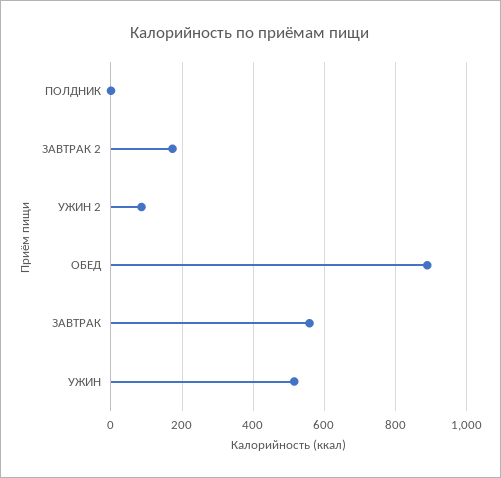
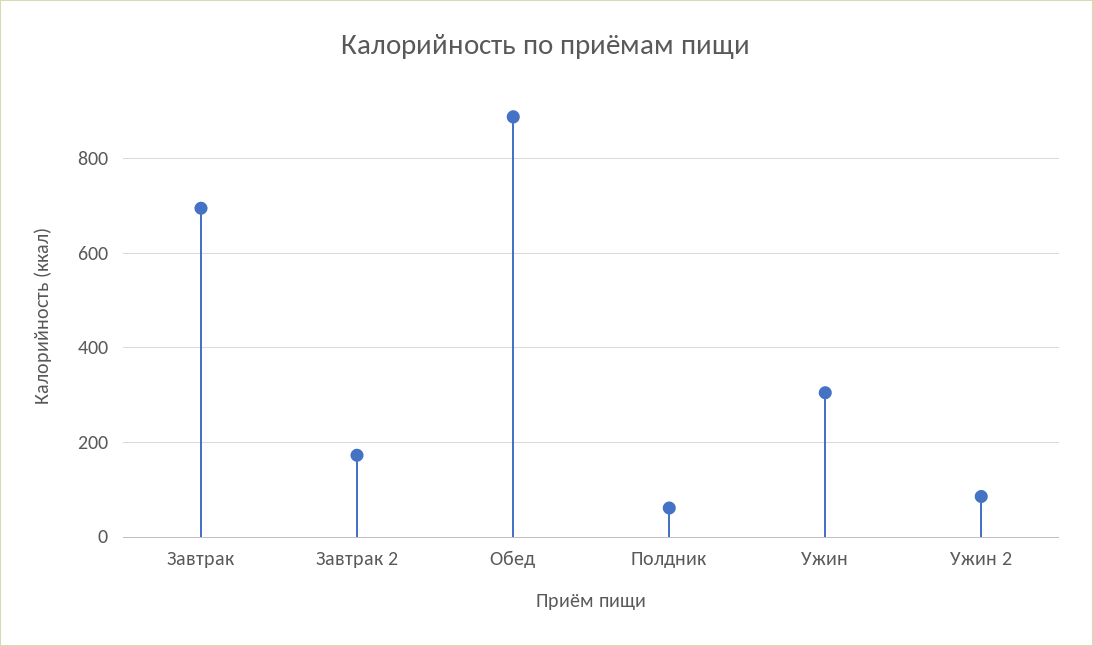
ПОЛДНИК: 0 -> 60
ЗАВТРАК: 560 -> 700
УЖИН: 520 -> 300

